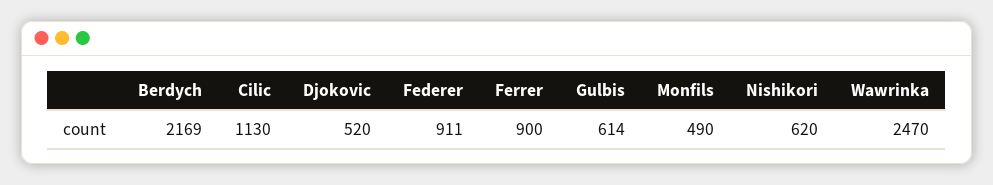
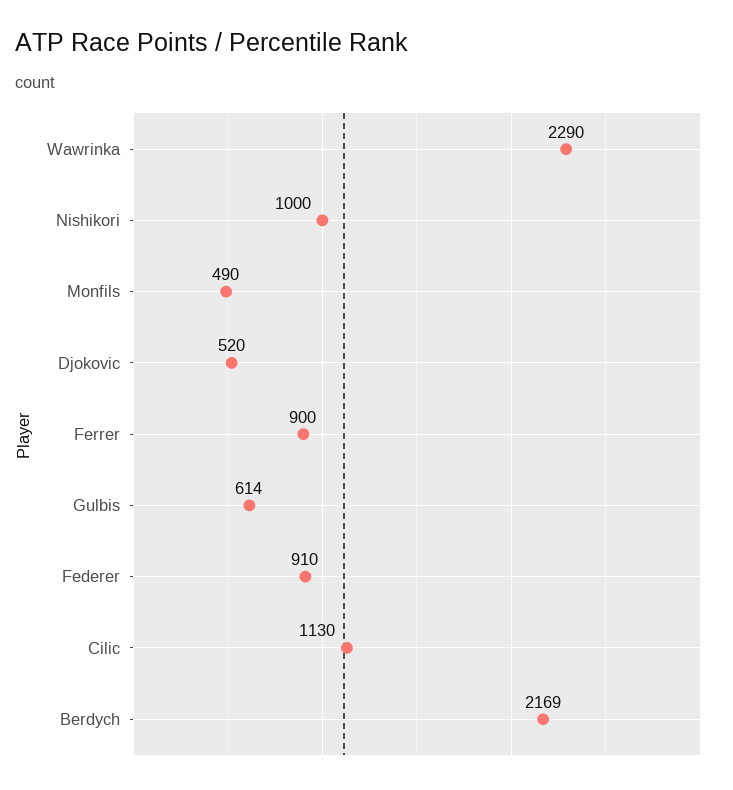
Federer: 911 -> 910
Nishikori: 620 -> 1000
Wawrinka: 2470 -> 2290

